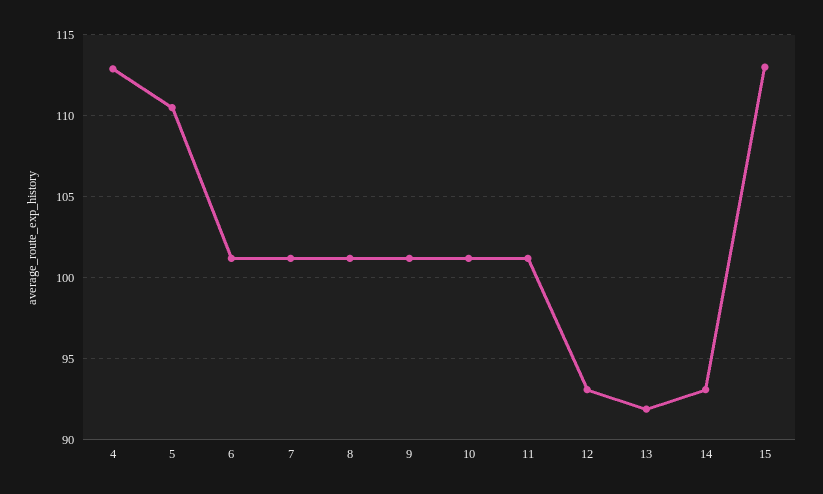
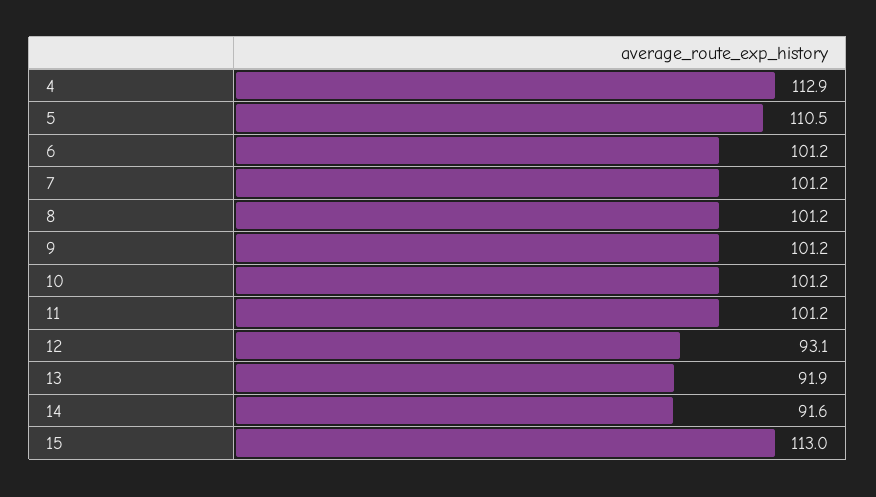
14: 93 -> 91.6

